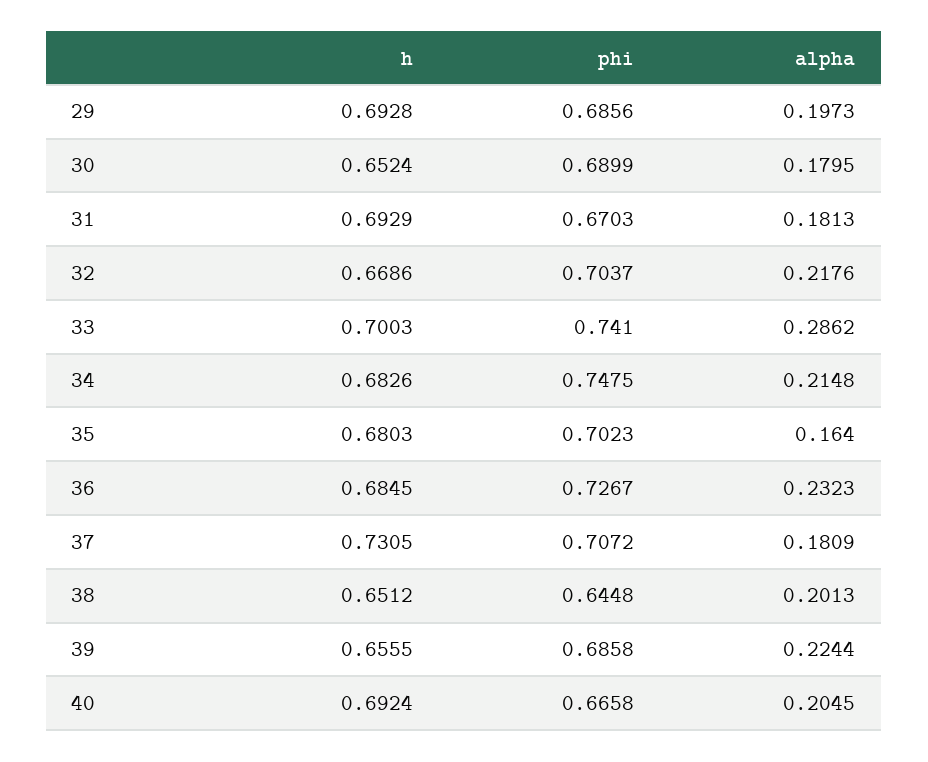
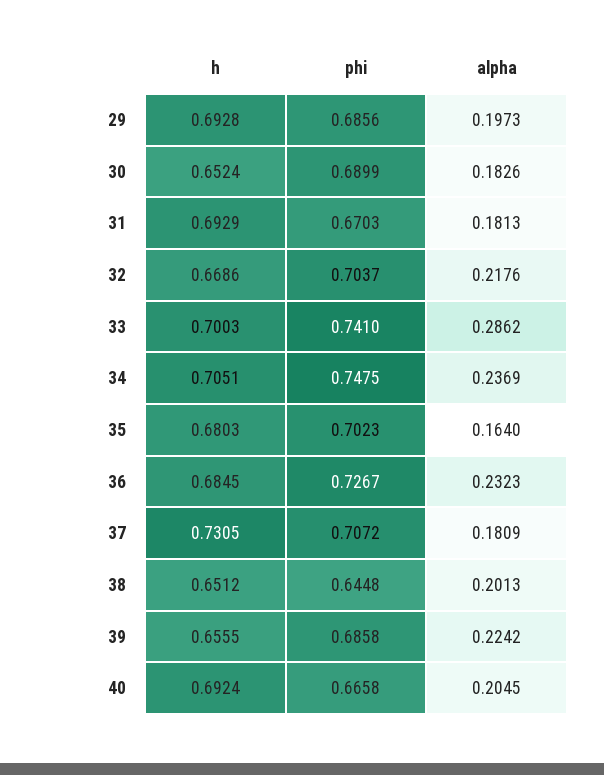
alpha, 30: 0.1795 -> 0.1826
h, 34: 0.6826 -> 0.7051
alpha, 34: 0.2148 -> 0.2369
alpha, 39: 0.2244 -> 0.2242

